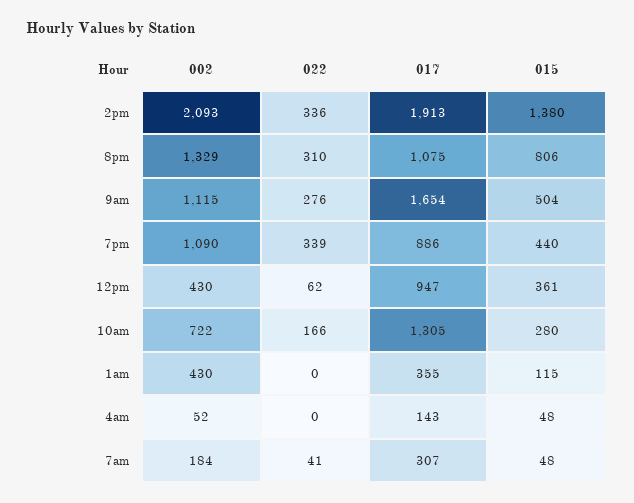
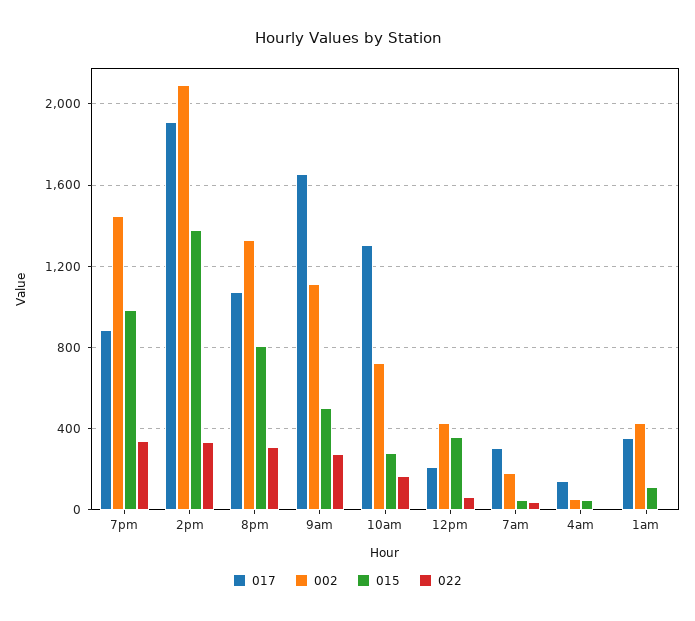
002, 7pm: 1090 -> 1450
015, 7pm: 440 -> 1000
017, 12pm: 947 -> 200

